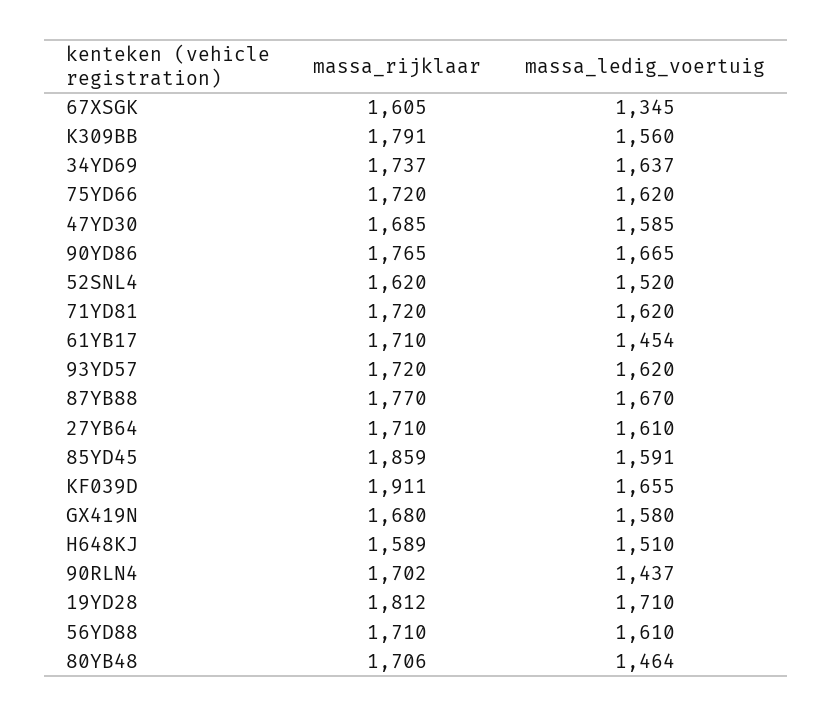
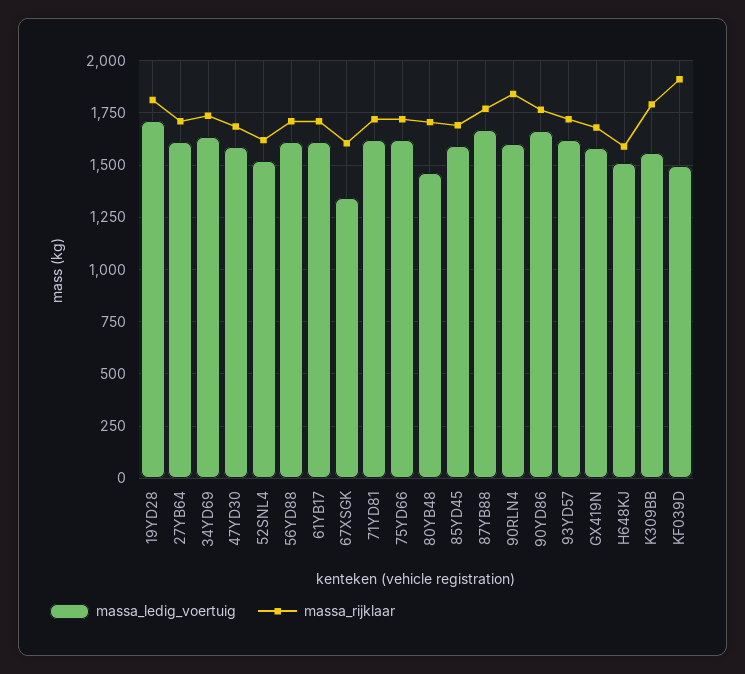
massa_ledig_voertuig, 61YB17: 1454 -> 1600
massa_rijklaar, 85YD45: 1859 -> 1700
massa_ledig_voertuig, KF039D: 1655 -> 1500
massa_rijklaar, 90RLN4: 1702 -> 1850
massa_ledig_voertuig, 90RLN4: 1437 -> 1600

